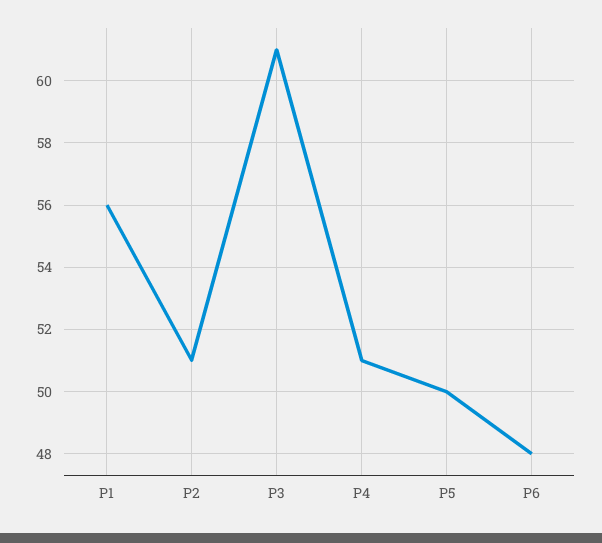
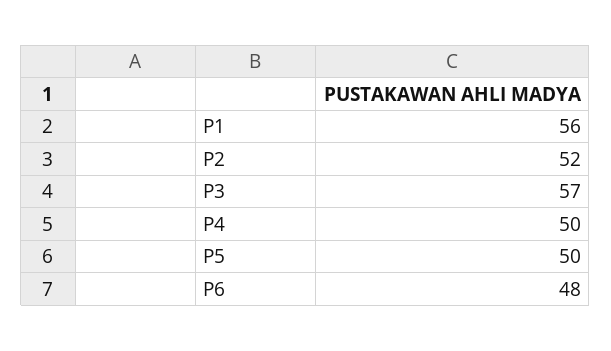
P2: 51 -> 52
P3: 61 -> 57
P4: 51 -> 50

